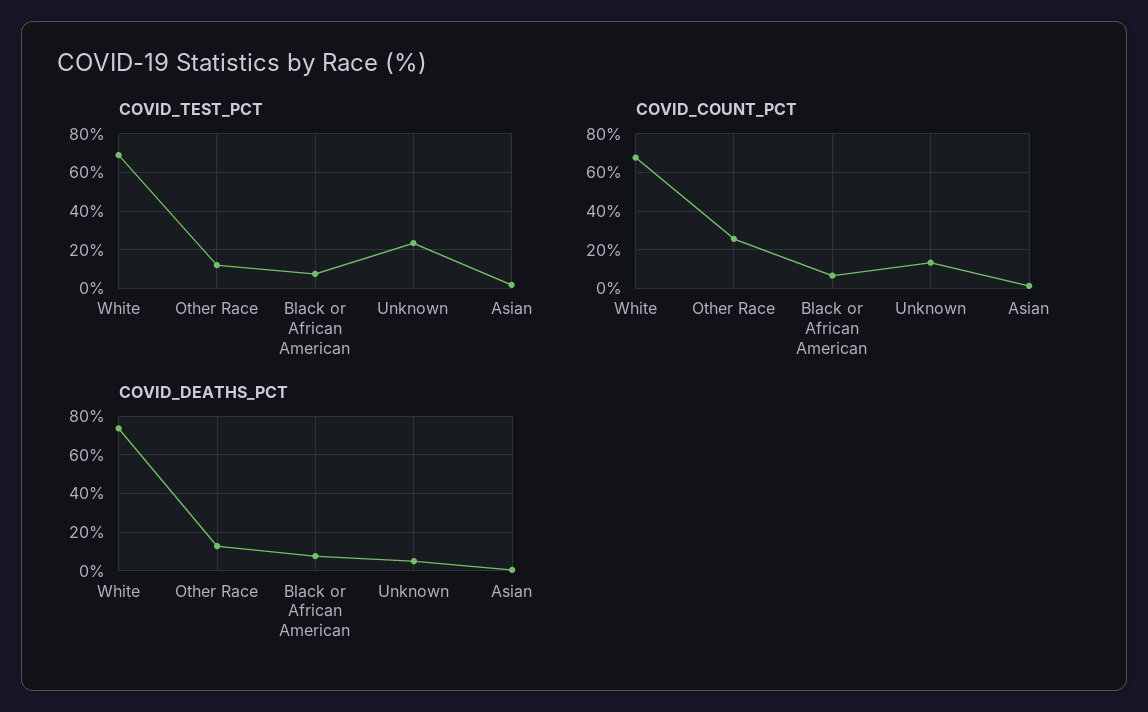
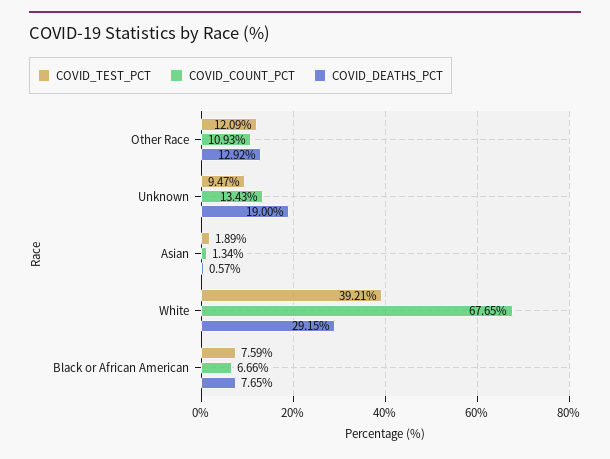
COVID_TEST_PCT, White: 70 -> 39.21
COVID_TEST_PCT, Unknown: 25 -> 9.47
COVID_COUNT_PCT, Other Race: 25 -> 10.93
COVID_DEATHS_PCT, White: 75 -> 29.15
COVID_DEATHS_PCT, Unknown: 5 -> 19

